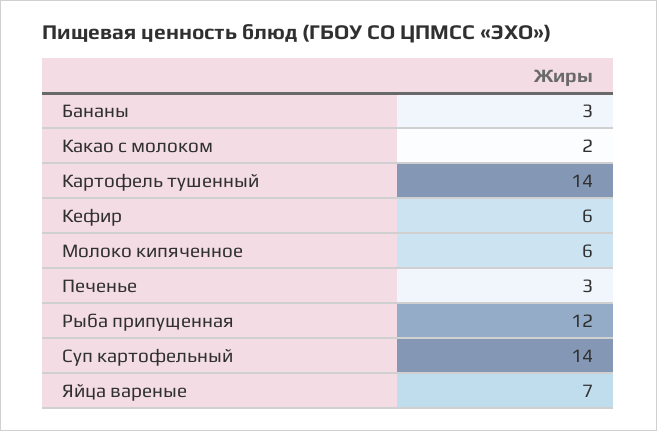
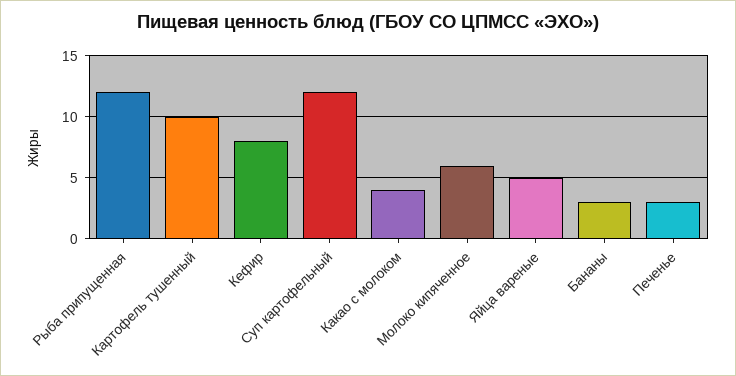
Какао с молоком: 2 -> 4
Картофель тушенный: 14 -> 10
Кефир: 6 -> 8
Суп картофельный: 14 -> 12
Яйца вареные: 7 -> 5

